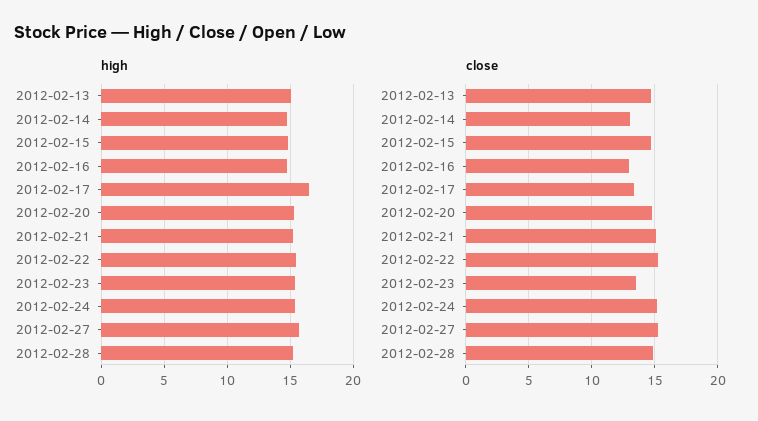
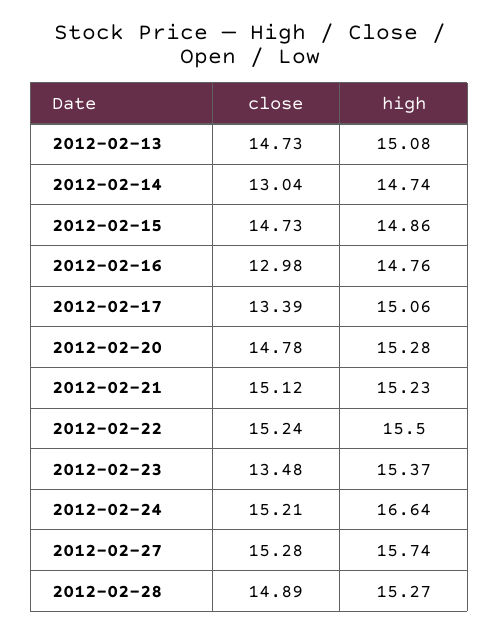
high, 2012-02-17: 16.5 -> 15.06
high, 2012-02-24: 15.5 -> 16.64

